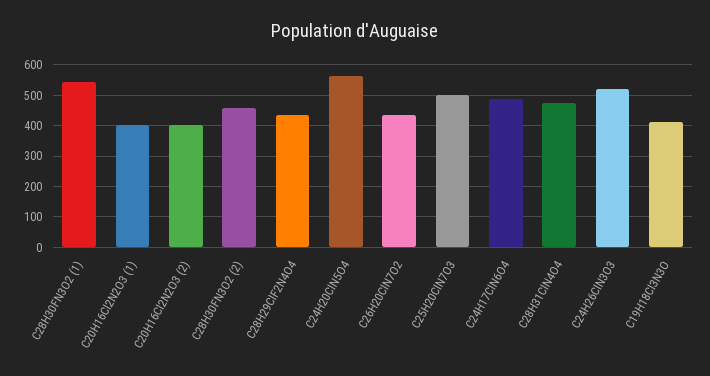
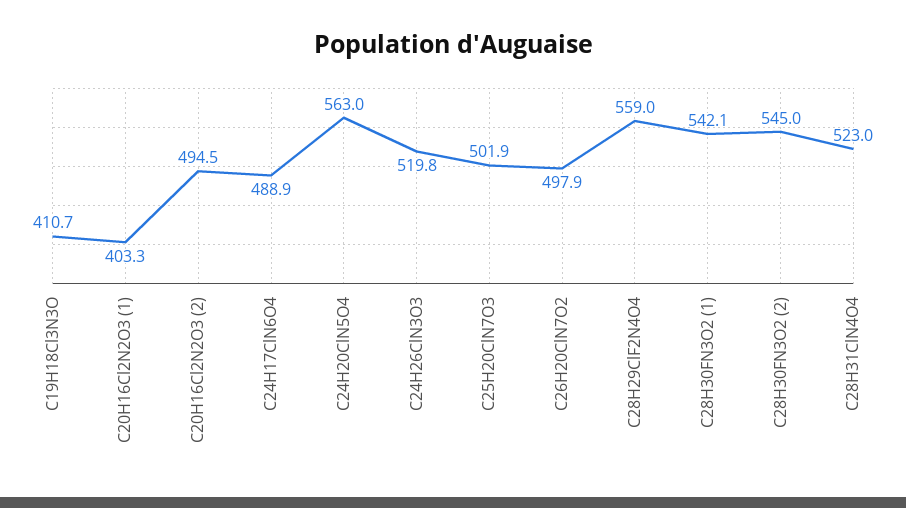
C20H16Cl2N2O3 (2): 400 -> 494.5
C28H30FN3O2 (2): 460 -> 545
C28H29ClF2N4O4: 440 -> 559
C26H20ClN7O2: 440 -> 497.9
C28H31ClN4O4: 480 -> 523

